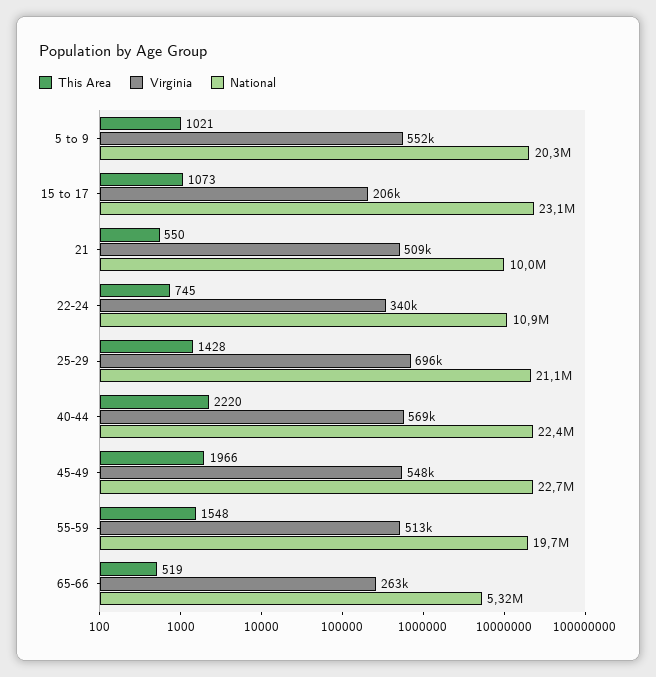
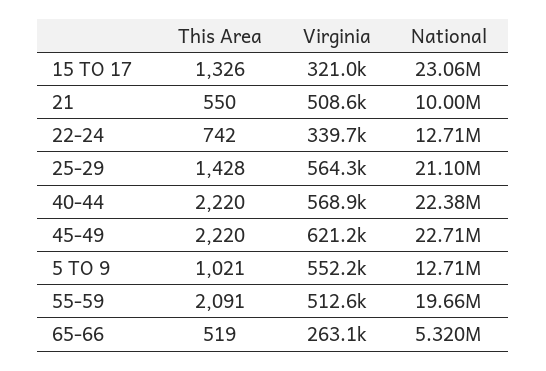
National, 5 to 9: 20300000 -> 12710000
This Area, 15 to 17: 1073 -> 1326
Virginia, 15 to 17: 206000 -> 321000
This Area, 22-24: 745 -> 742
National, 22-24: 10900000 -> 12710000
Virginia, 25-29: 696000 -> 564300
This Area, 45-49: 1966 -> 2220
Virginia, 45-49: 548000 -> 621200
This Area, 55-59: 1548 -> 2091

